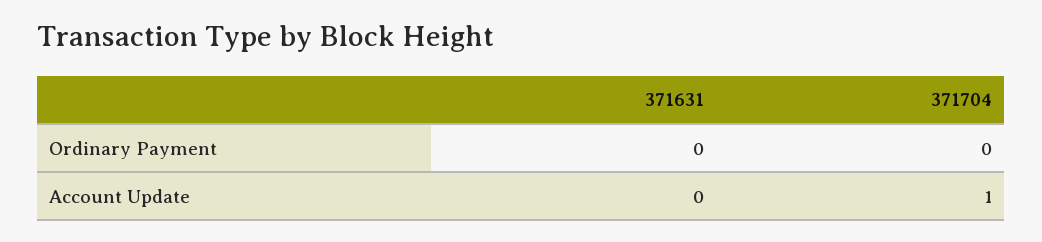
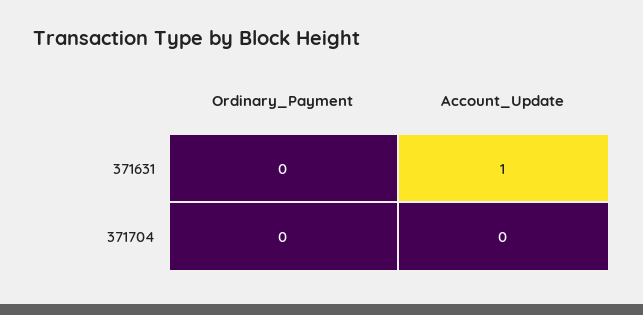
371631, Account Update: 0 -> 1
371704, Account Update: 1 -> 0

